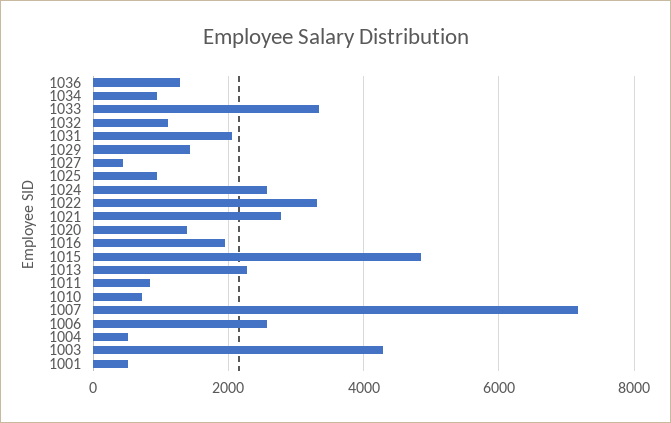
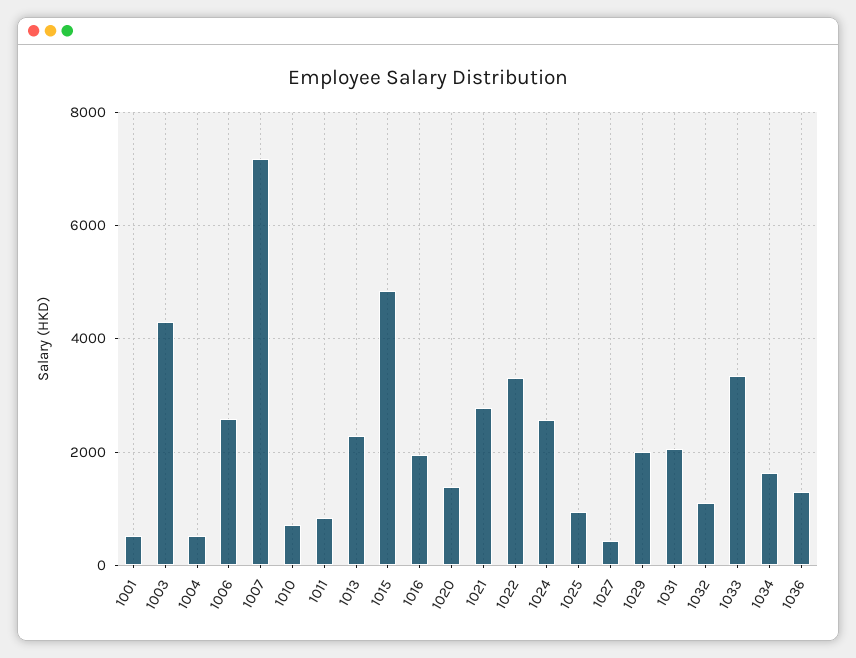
1034: 1000 -> 1600
1029: 1400 -> 2000

